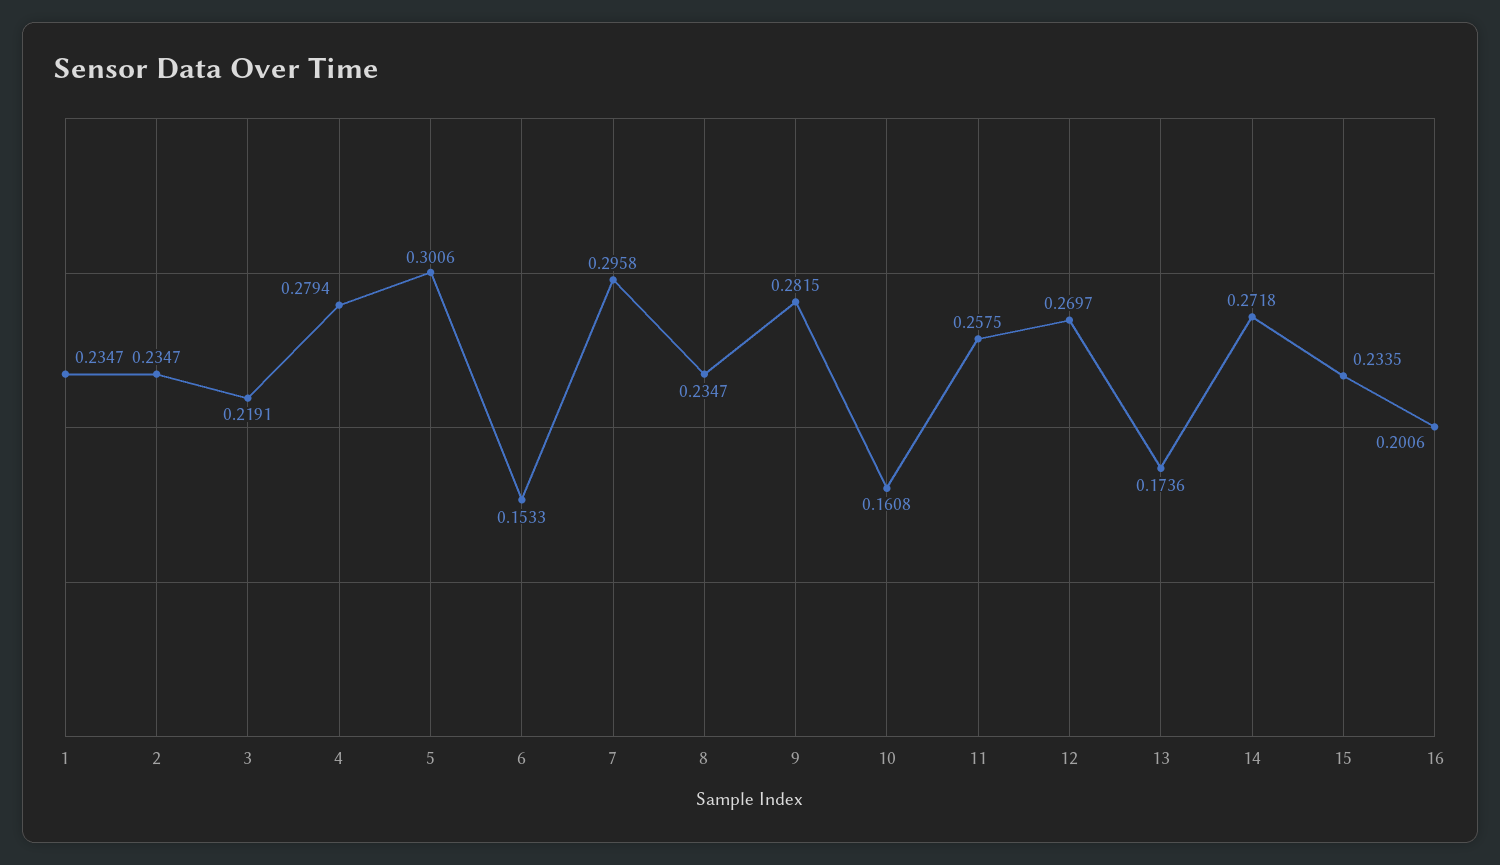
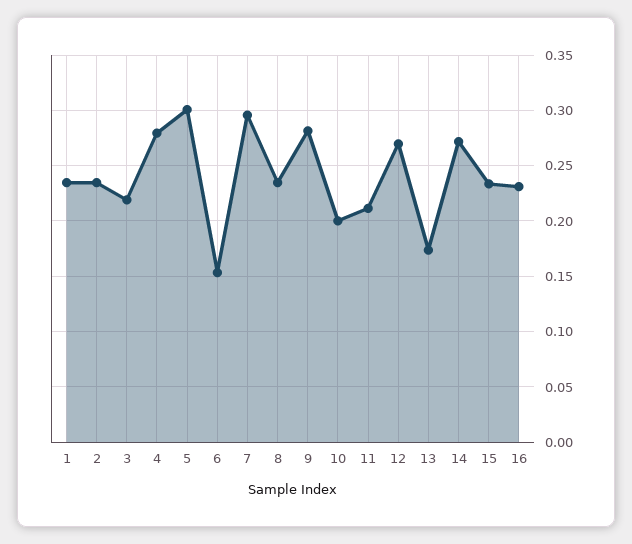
10: 0.1608 -> 0.2
11: 0.2575 -> 0.21
16: 0.2006 -> 0.23

